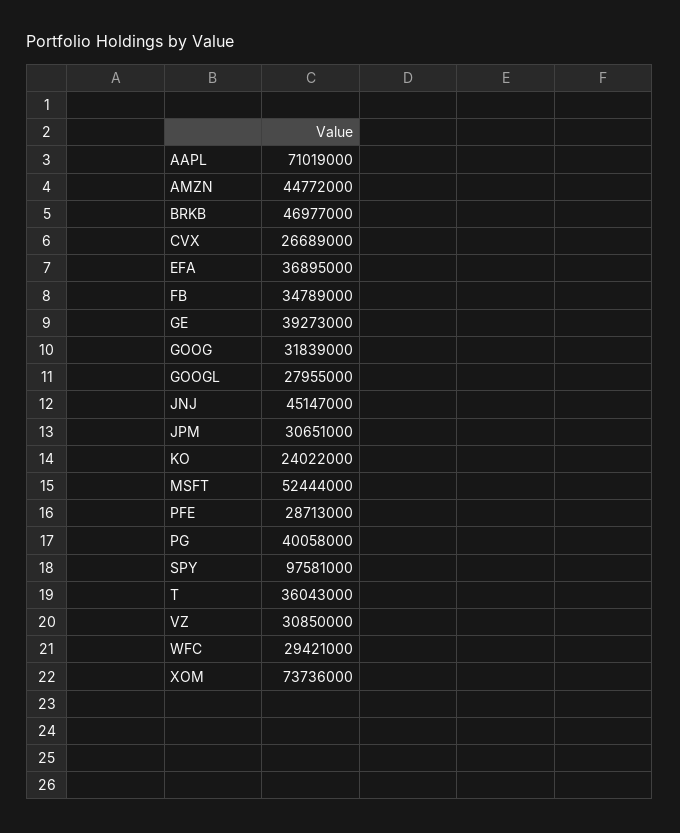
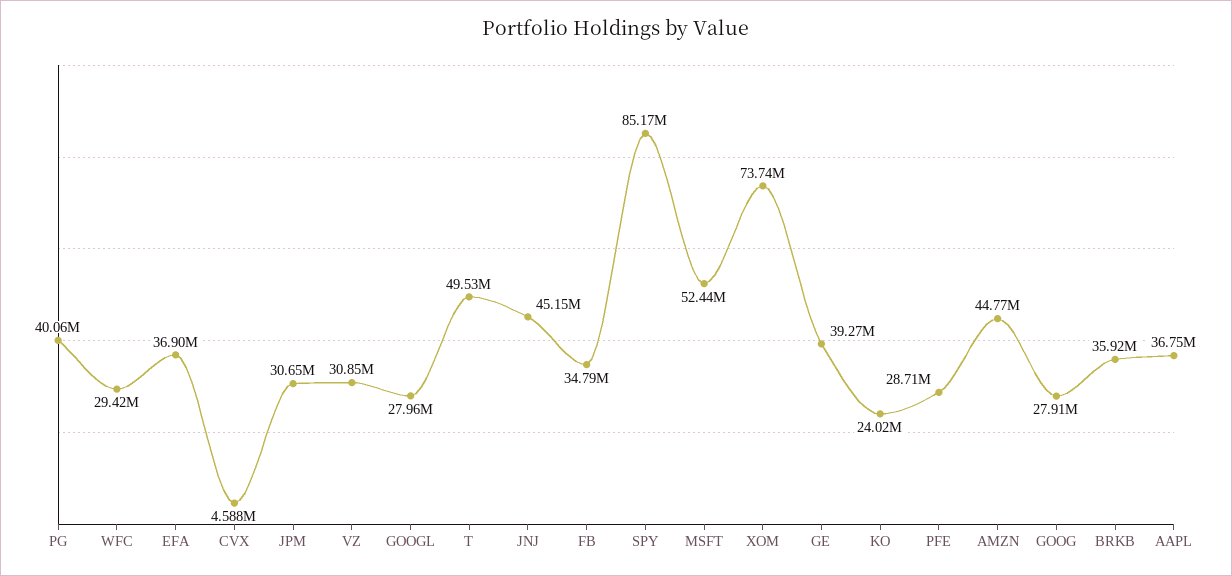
AAPL: 71019000 -> 36750000
BRKB: 46977000 -> 35920000
CVX: 26689000 -> 4588000
GOOG: 31839000 -> 27910000
SPY: 97581000 -> 85170000
T: 36043000 -> 49530000

